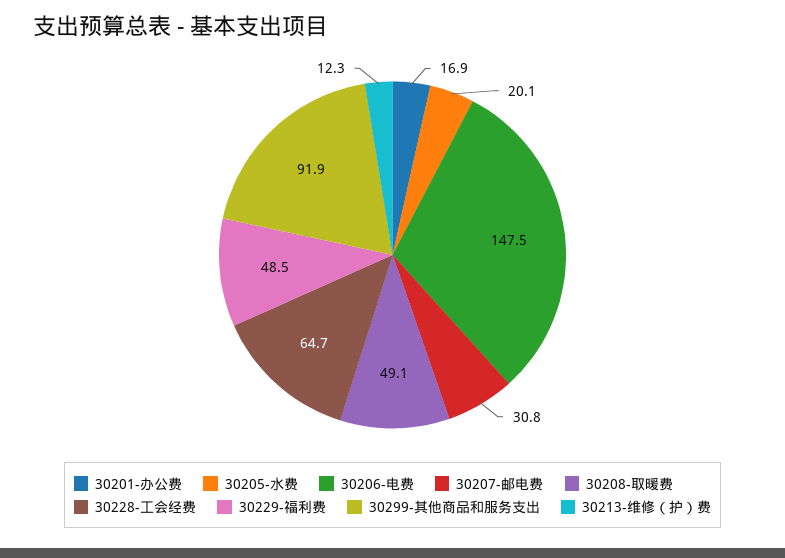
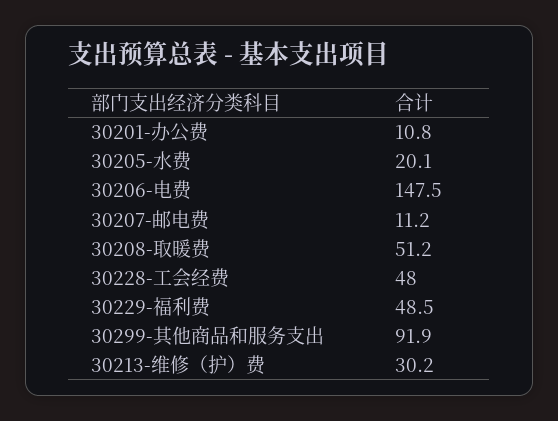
30201-办公费: 16.9 -> 10.8
30207-邮电费: 30.8 -> 11.2
30208-取暖费: 49.1 -> 51.2
30228-工会经费: 64.7 -> 48
30213-维修（护）费: 12.3 -> 30.2

